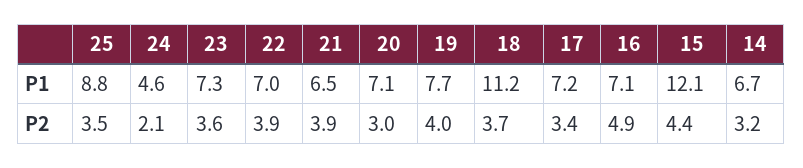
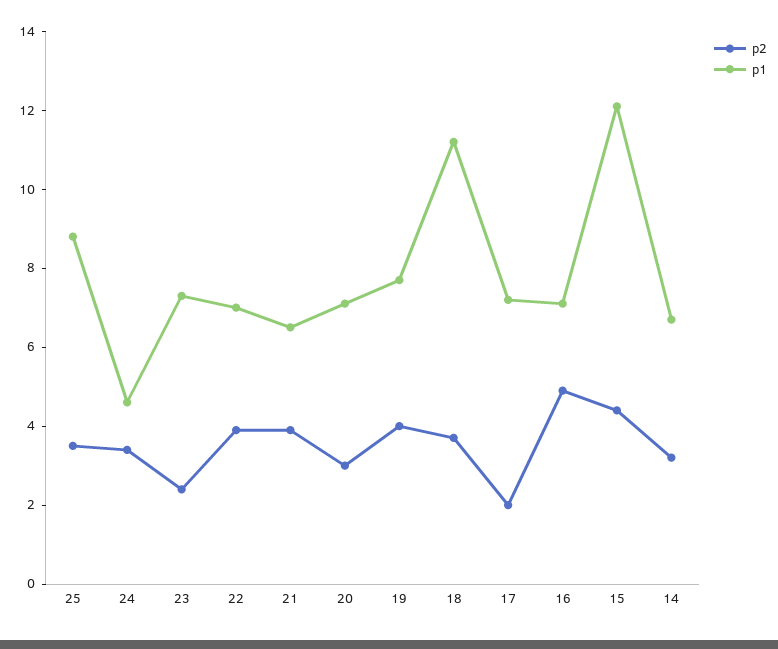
P2, 24: 2.1 -> 3.5
P2, 23: 3.6 -> 2.5
P2, 17: 3.4 -> 2

